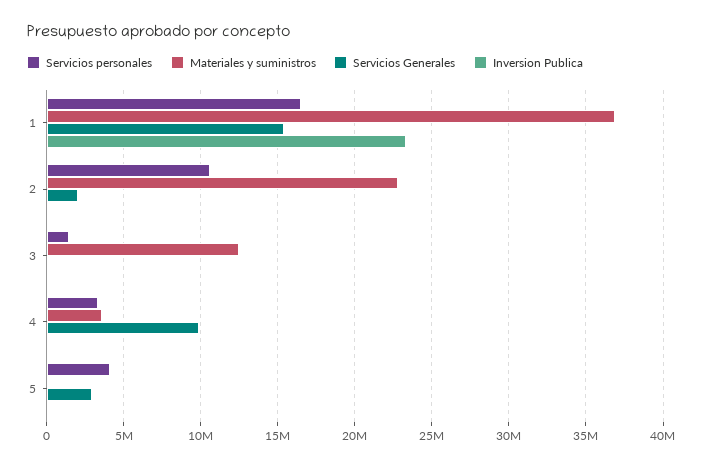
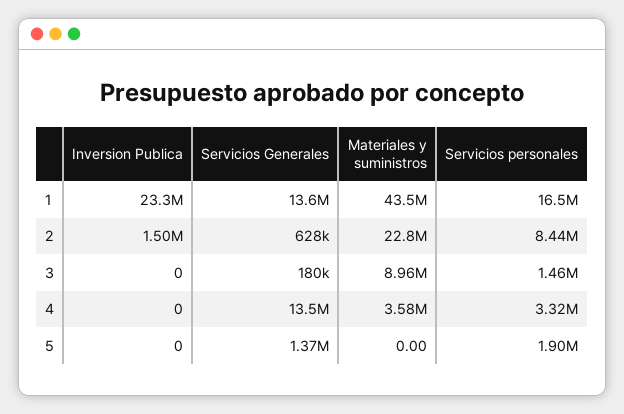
Materiales y suministros, 1: 37000000 -> 43500000
Servicios Generales, 1: 15500000 -> 13600000
Servicios personales, 2: 10500000 -> 8440000
Servicios Generales, 2: 2000000 -> 628000
Inversion Publica, 2: 0 -> 1500000
Materiales y suministros, 3: 12500000 -> 8960000
Servicios Generales, 4: 10000000 -> 13500000
Servicios personales, 5: 4000000 -> 1900000
Servicios Generales, 5: 3000000 -> 1370000

